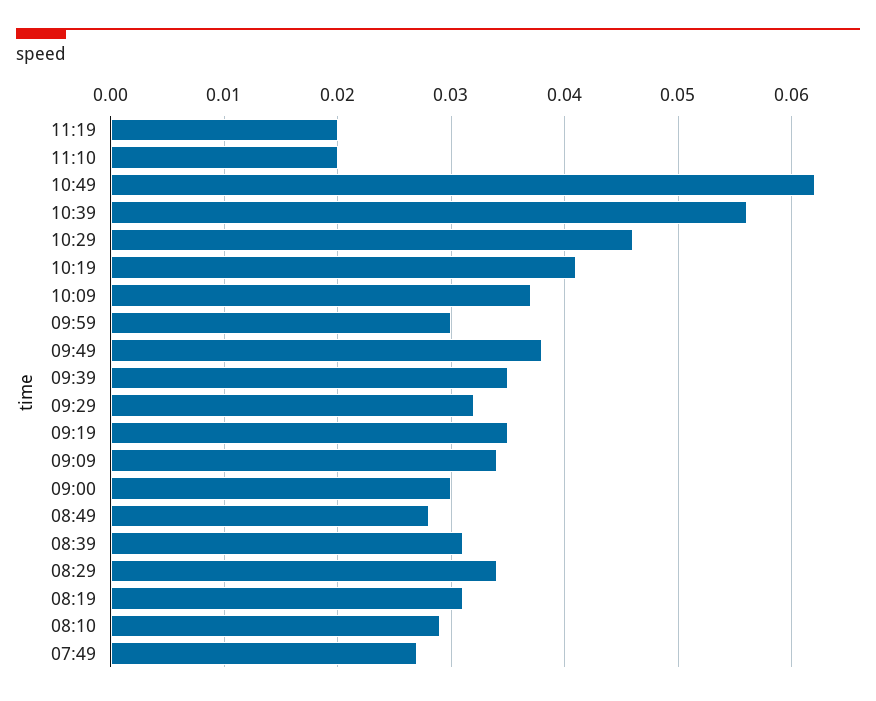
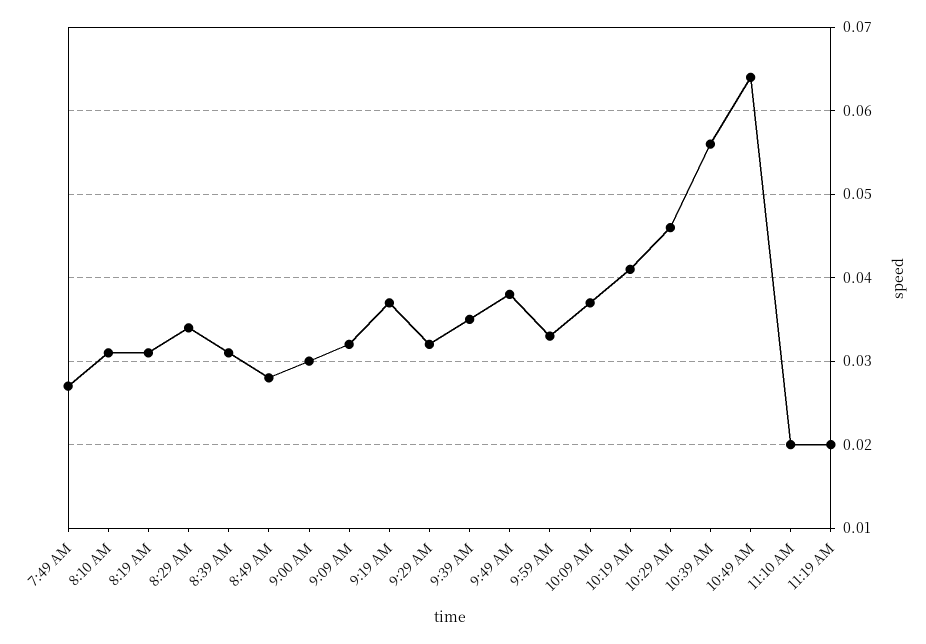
10:49: 0.062 -> 0.064
09:59: 0.03 -> 0.033
09:19: 0.035 -> 0.037
09:09: 0.034 -> 0.032
08:10: 0.029 -> 0.031

